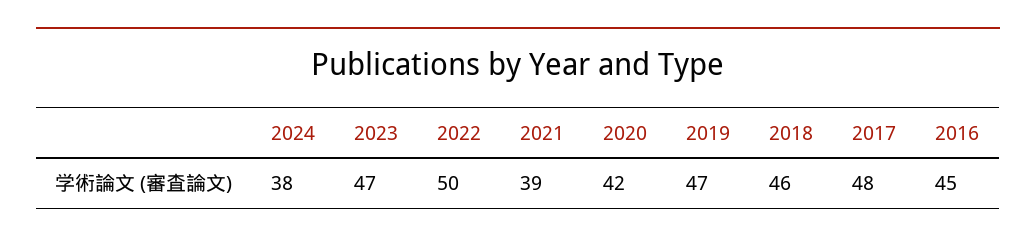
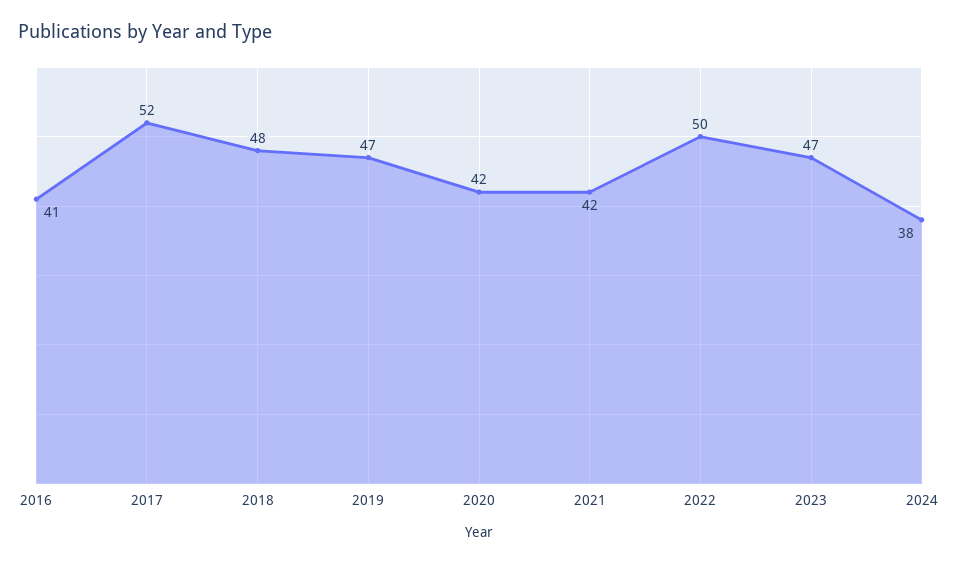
2021: 39 -> 42
2018: 46 -> 48
2017: 48 -> 52
2016: 45 -> 41

